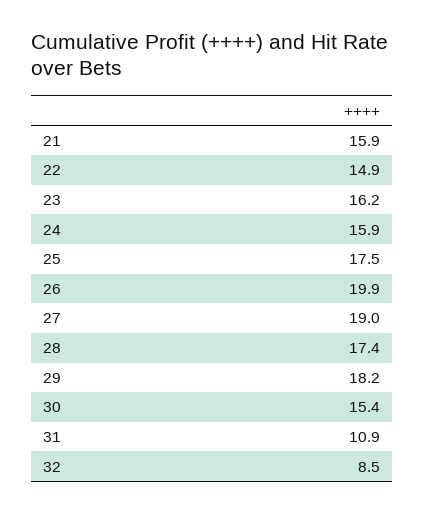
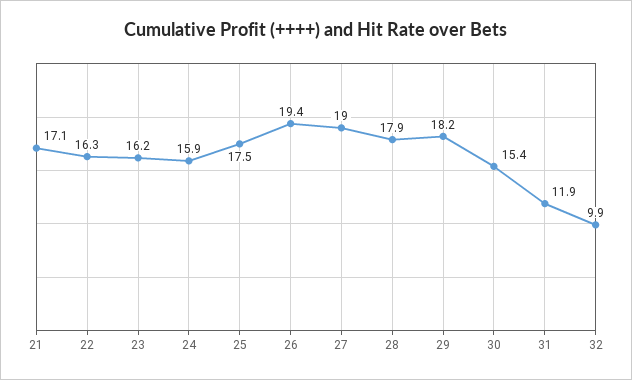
21: 15.9 -> 17.1
22: 14.9 -> 16.3
26: 19.9 -> 19.4
28: 17.4 -> 17.9
31: 10.9 -> 11.9
32: 8.5 -> 9.9

